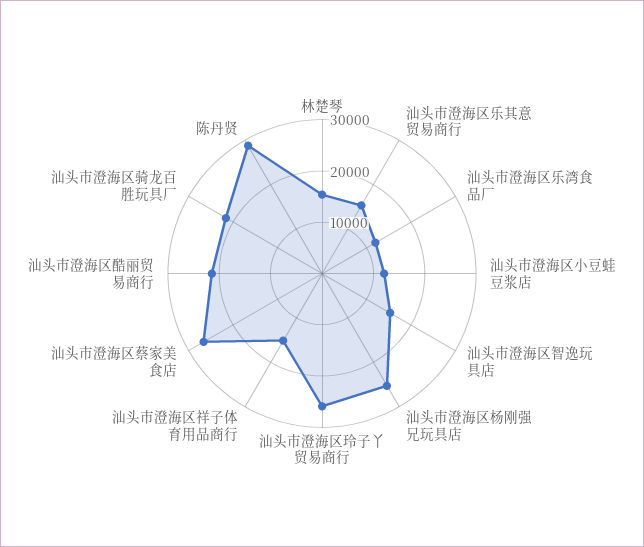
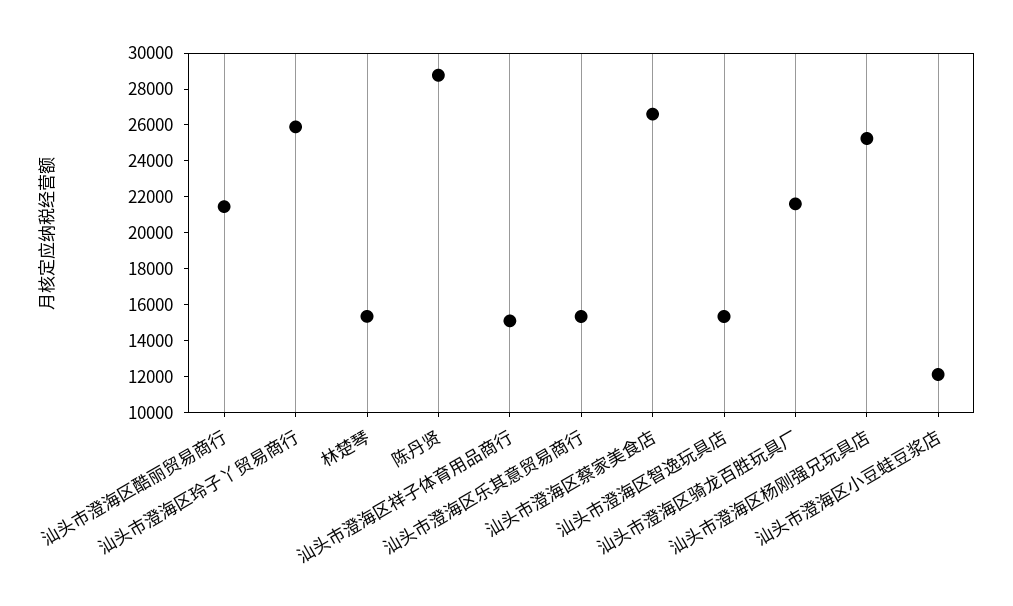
汕头市澄海区乐湾食品厂: 12000 -> none

